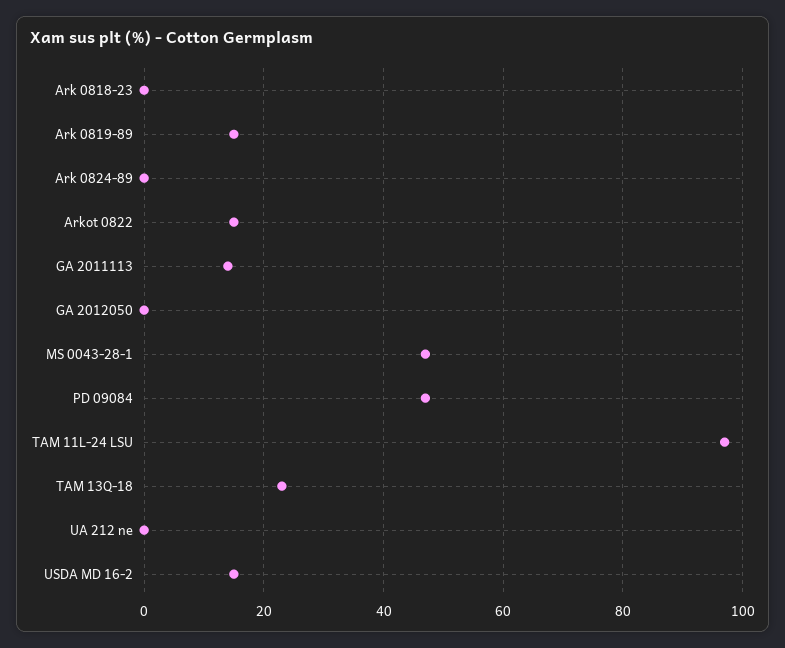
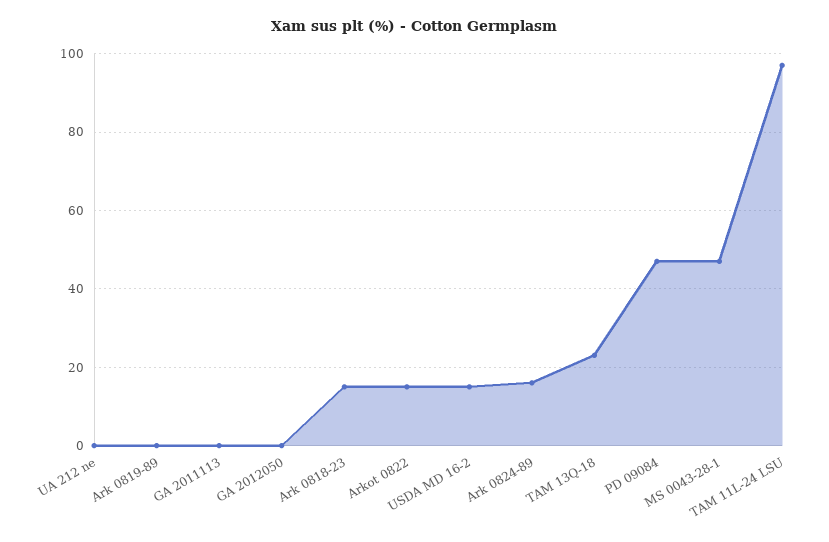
Ark 0818-23: 0 -> 15
Ark 0819-89: 15 -> 0
Ark 0824-89: 0 -> 15
GA 2011113: 15 -> 0

